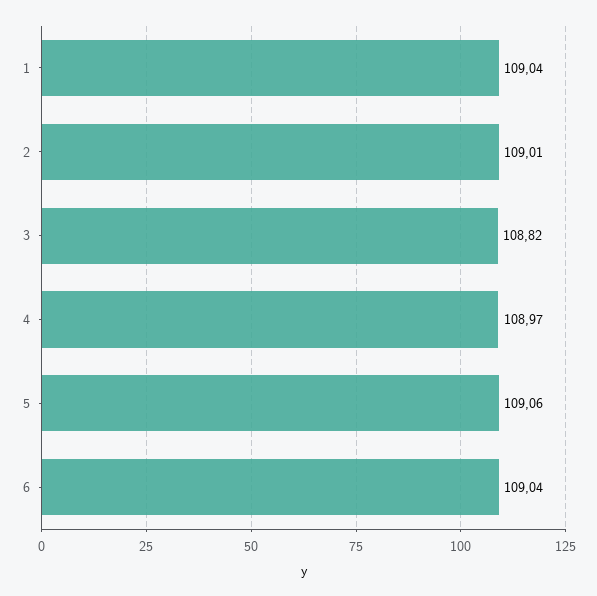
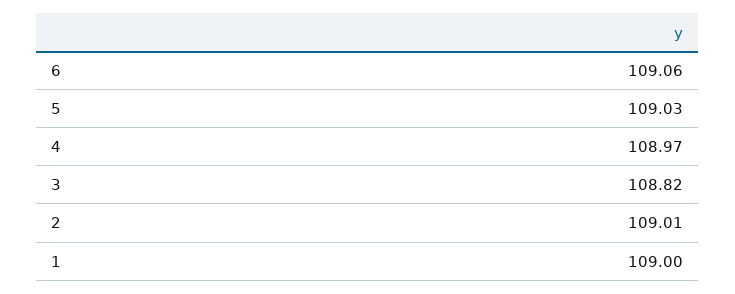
1: 109.04 -> 109
5: 109.06 -> 109.03
6: 109.04 -> 109.06

